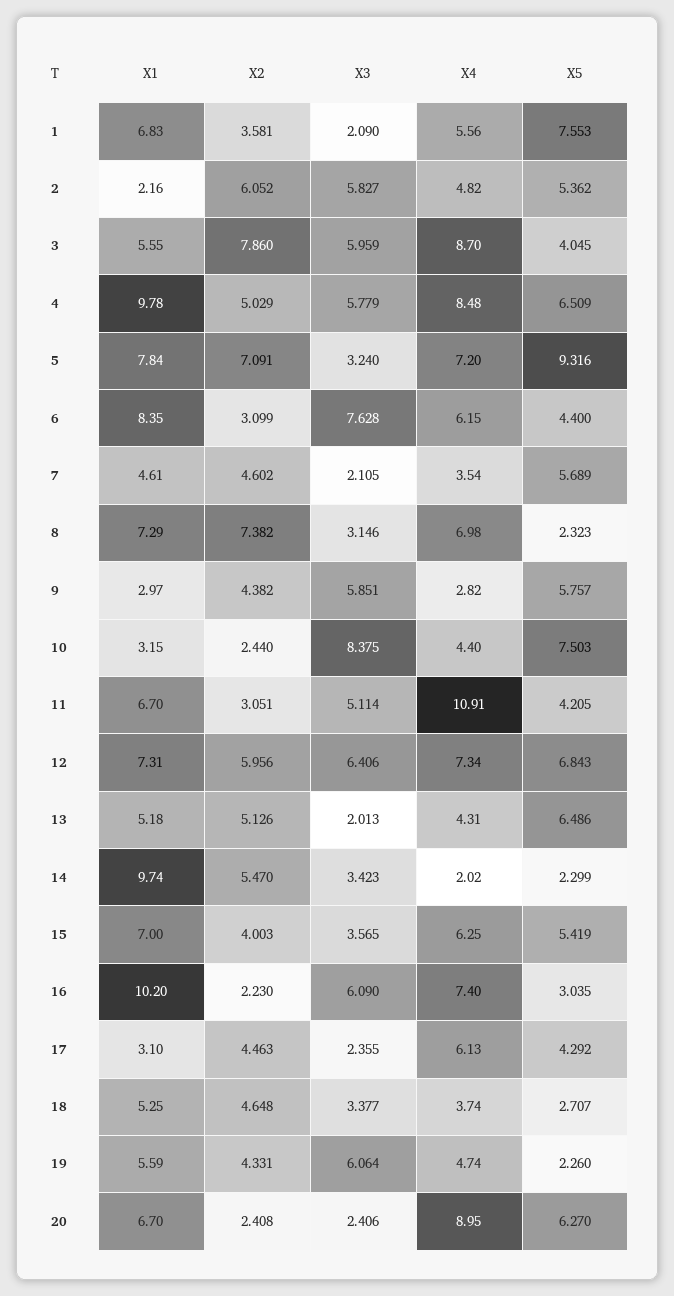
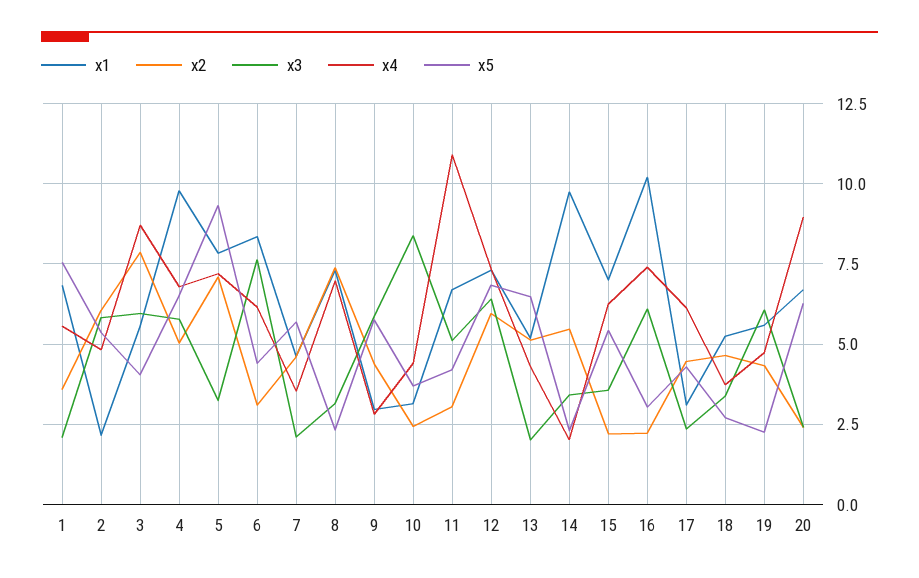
X4, 4: 8.48 -> 6.75
X5, 10: 7.503 -> 3.75
X2, 15: 4.003 -> 2.25

